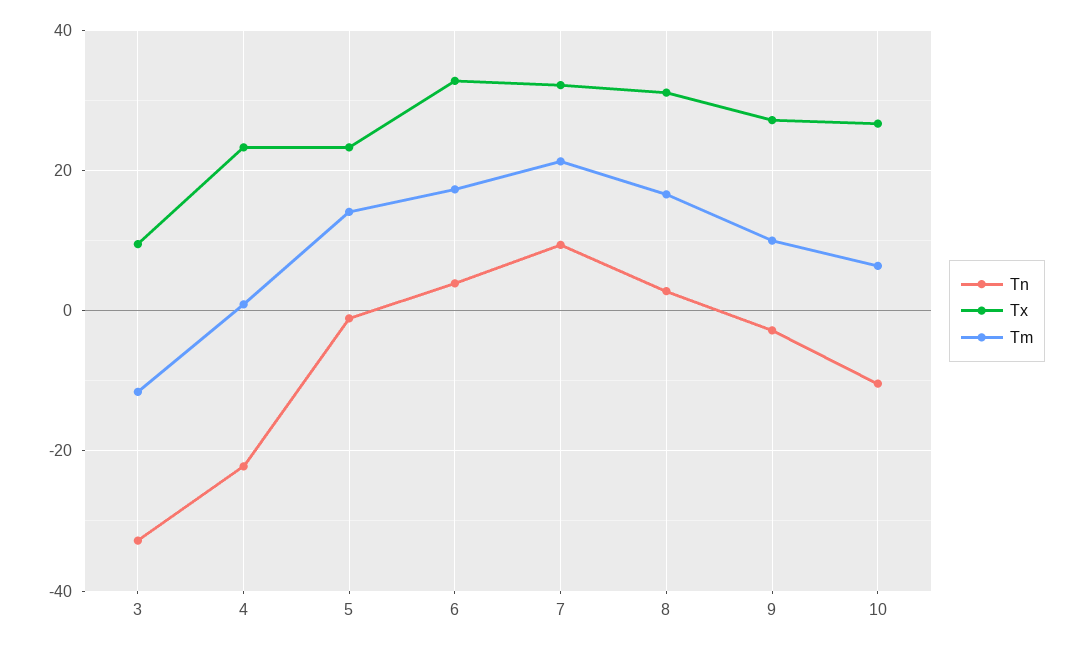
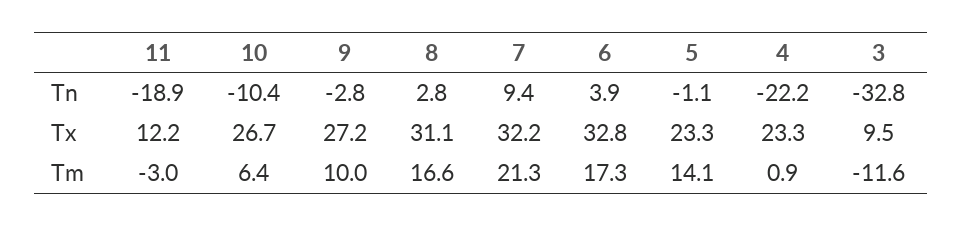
Tn, 11: none -> -18.9
Tx, 11: none -> 12.2
Tm, 11: none -> -3

